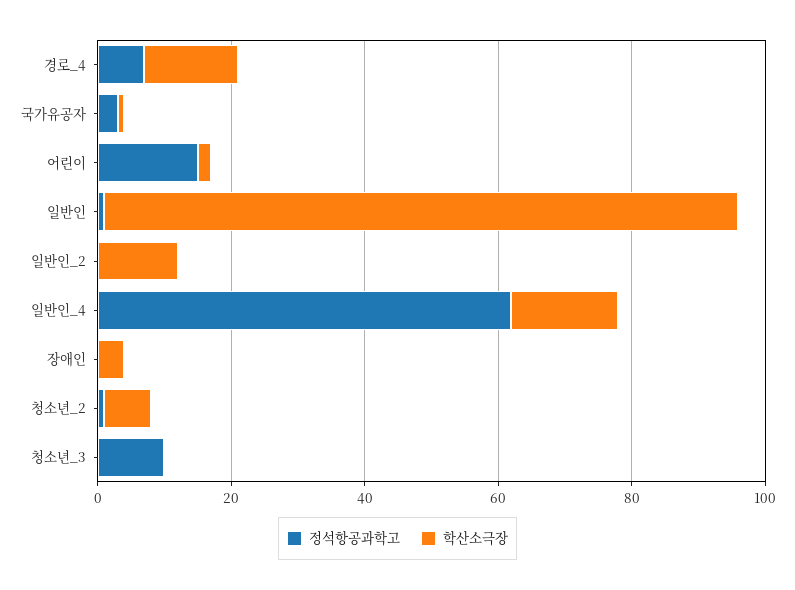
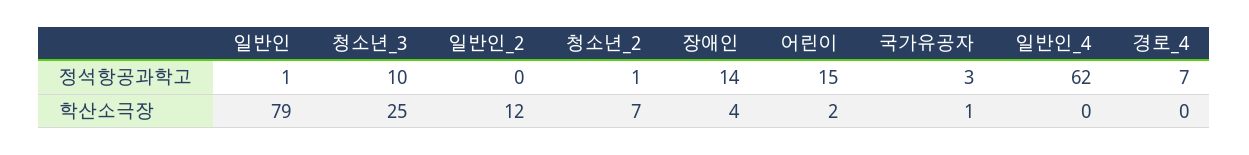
학산소극장, 경로_4: 15 -> 0
학산소극장, 일반인: 95 -> 79
학산소극장, 일반인_4: 15 -> 0
정석항공과학고, 장애인: 0 -> 14
학산소극장, 청소년_3: 0 -> 25

